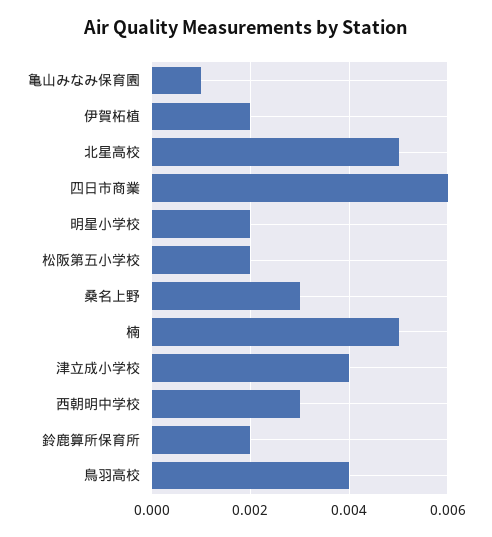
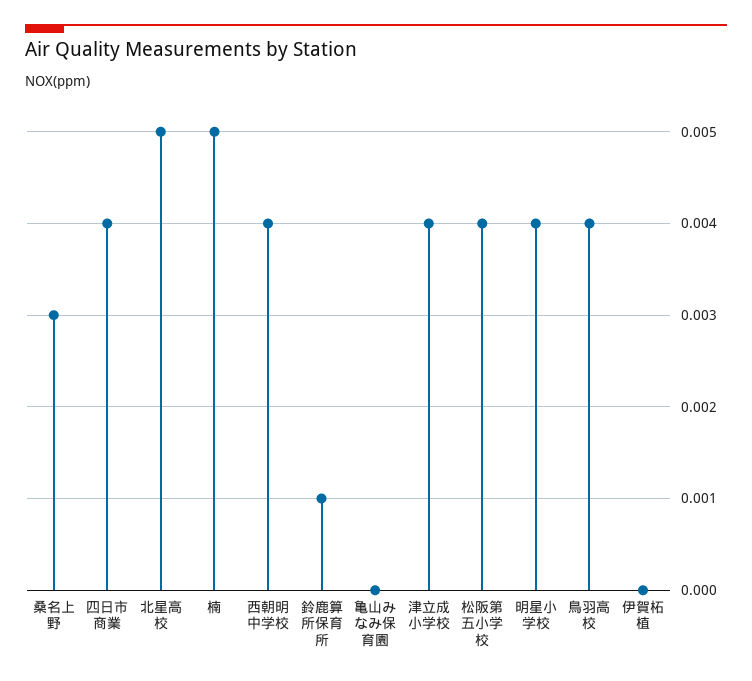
亀山みなみ保育園: 0.001 -> 0
伊賀柘植: 0.002 -> 0
四日市商業: 0.006 -> 0.004
明星小学校: 0.002 -> 0.004
松阪第五小学校: 0.002 -> 0.004
西朝明中学校: 0.003 -> 0.004
鈴鹿算所保育所: 0.002 -> 0.001

